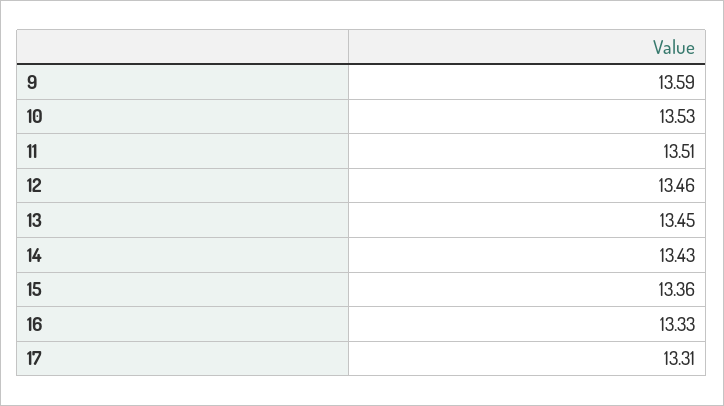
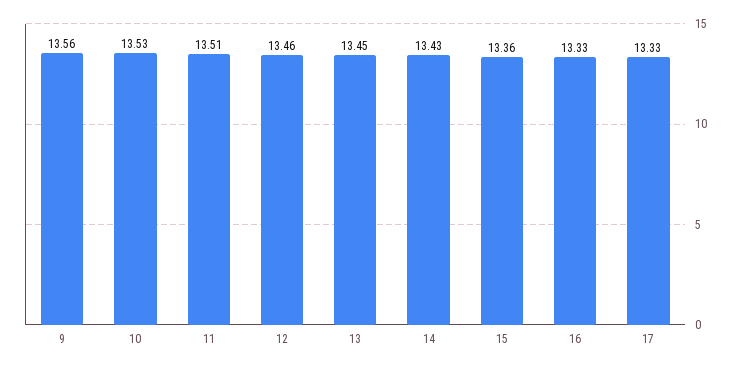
9: 13.59 -> 13.56
17: 13.31 -> 13.33

